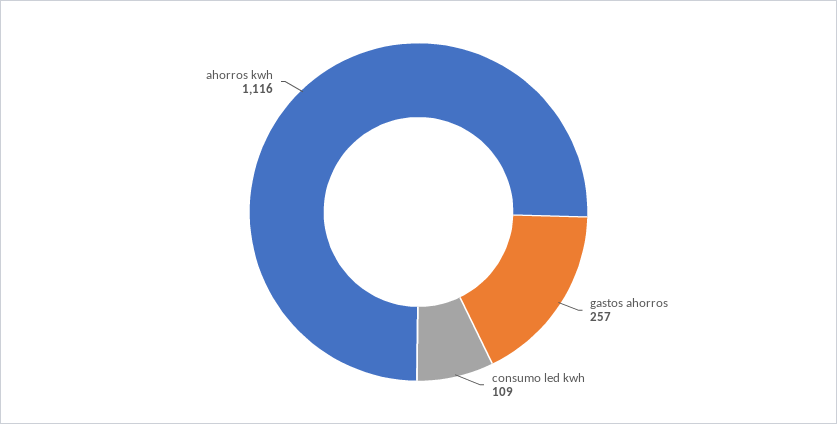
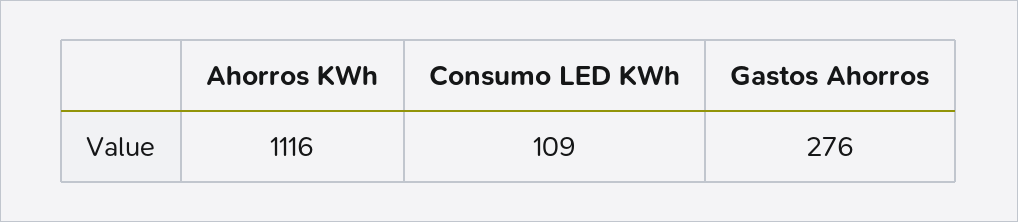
gastos ahorros: 257 -> 276

